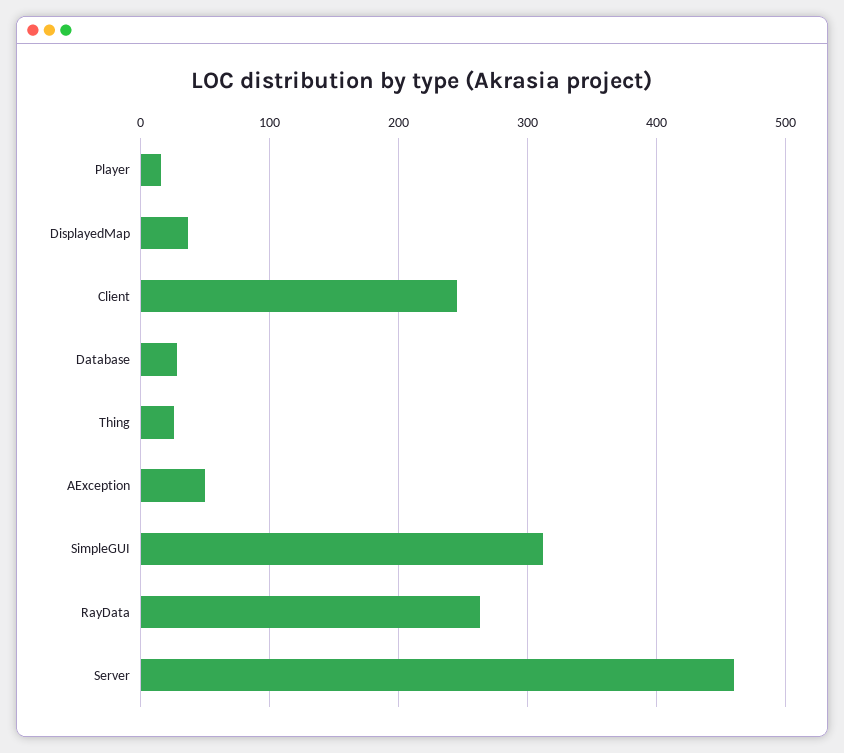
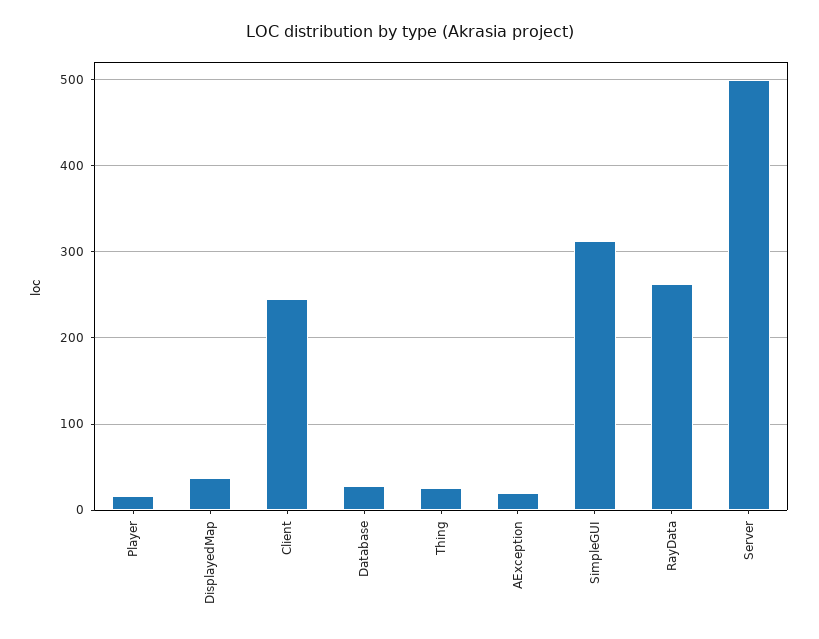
AException: 50 -> 20
Server: 460 -> 500

